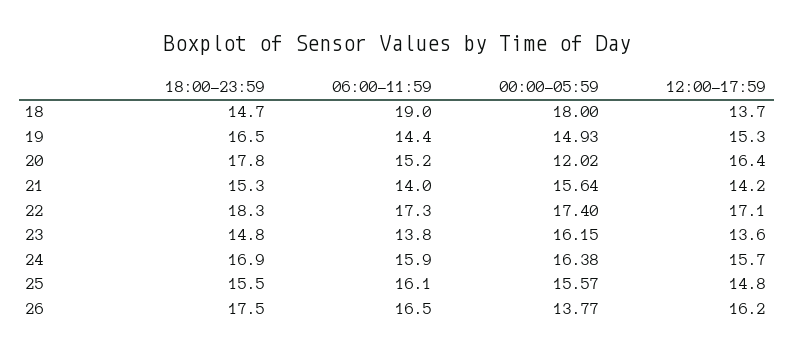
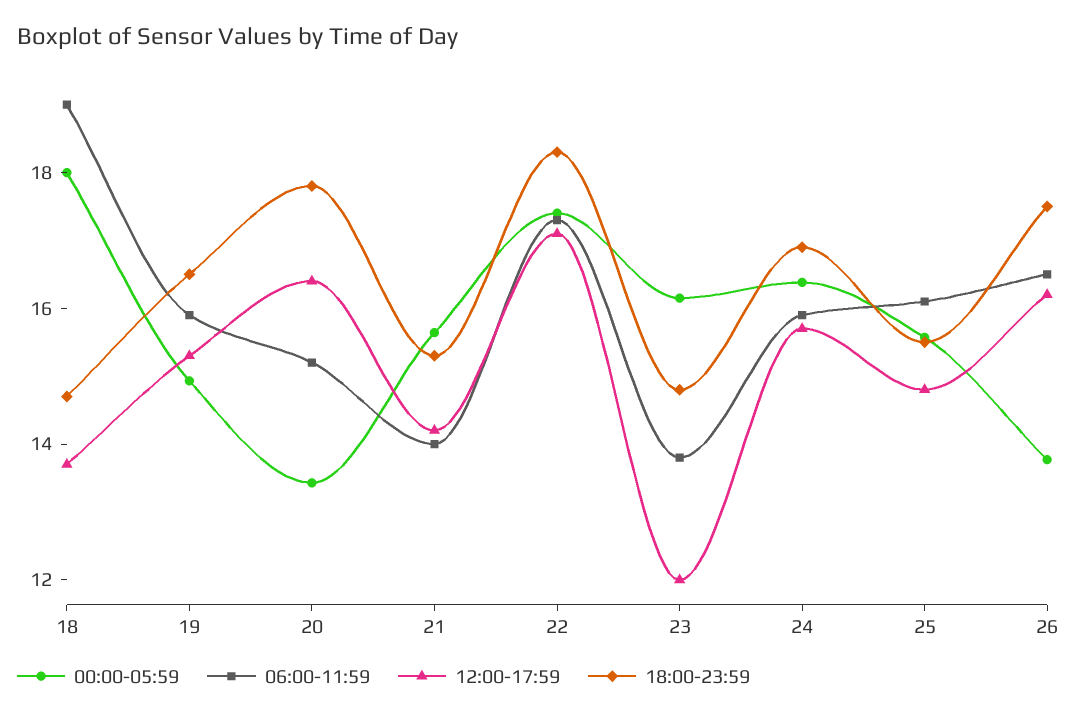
06:00-11:59, 19: 14.4 -> 16
00:00-05:59, 20: 12.02 -> 13.5
12:00-17:59, 23: 13.6 -> 12

